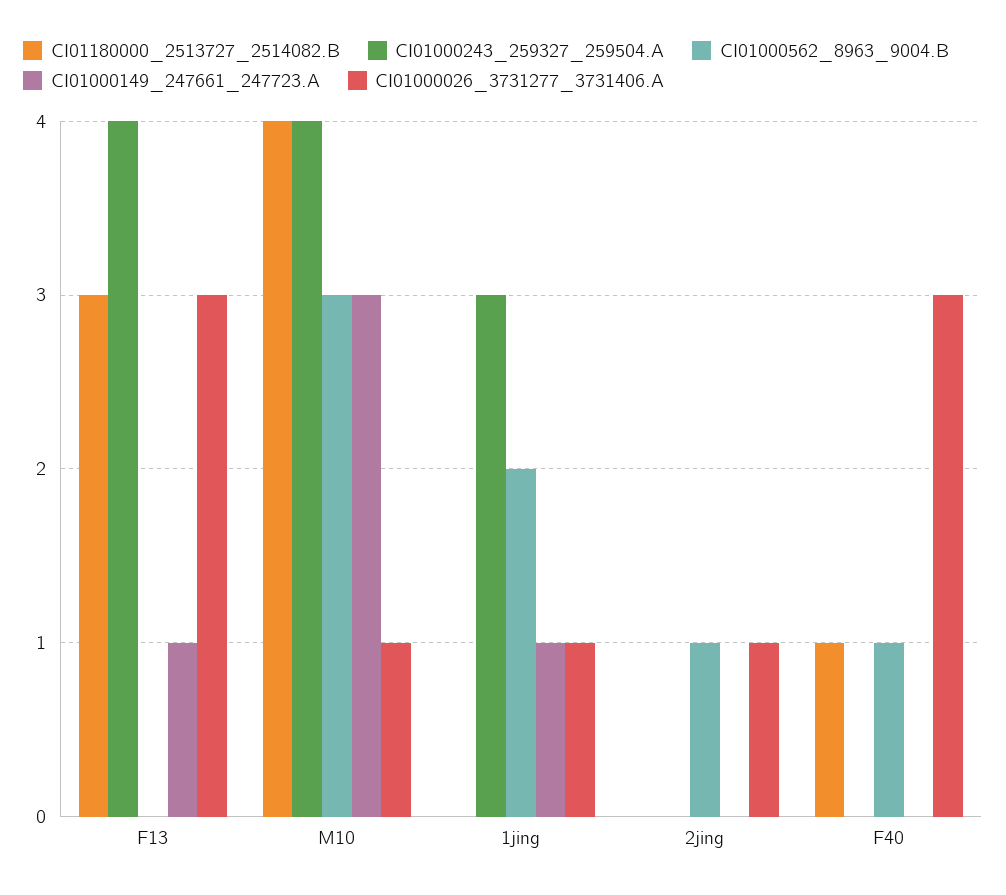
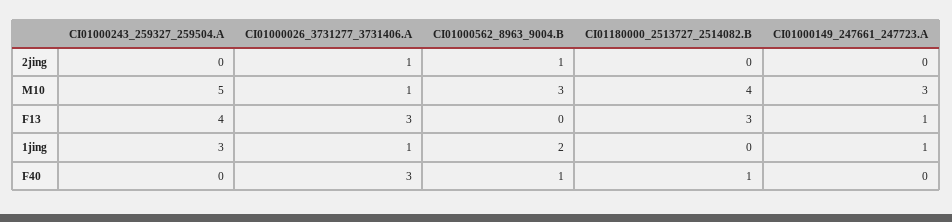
CI01000243_259327_259504.A, M10: 4 -> 5

